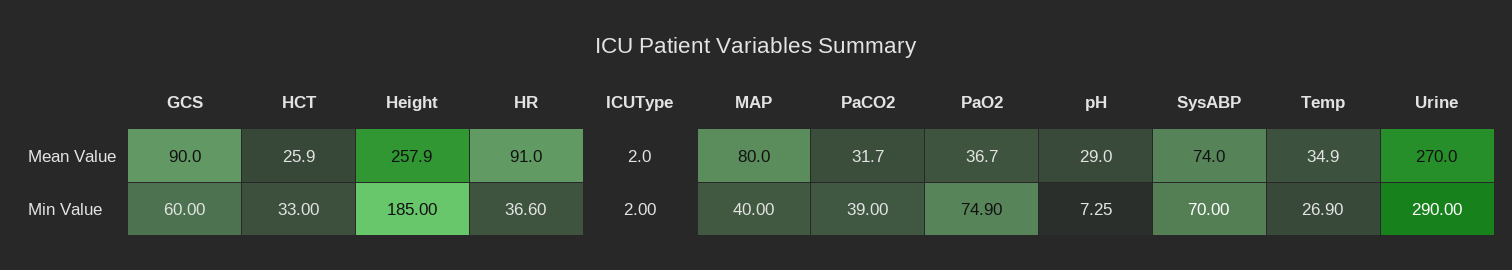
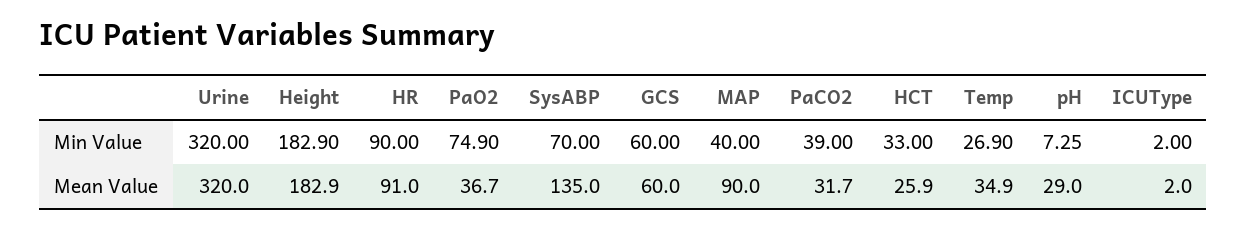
GCS, Mean Value: 90 -> 60
Height, Mean Value: 257.9 -> 182.9
MAP, Mean Value: 80 -> 90
SysABP, Mean Value: 74 -> 135
Urine, Mean Value: 270 -> 320
Height, Min Value: 185 -> 182.9
HR, Min Value: 36.6 -> 90
Urine, Min Value: 290 -> 320

